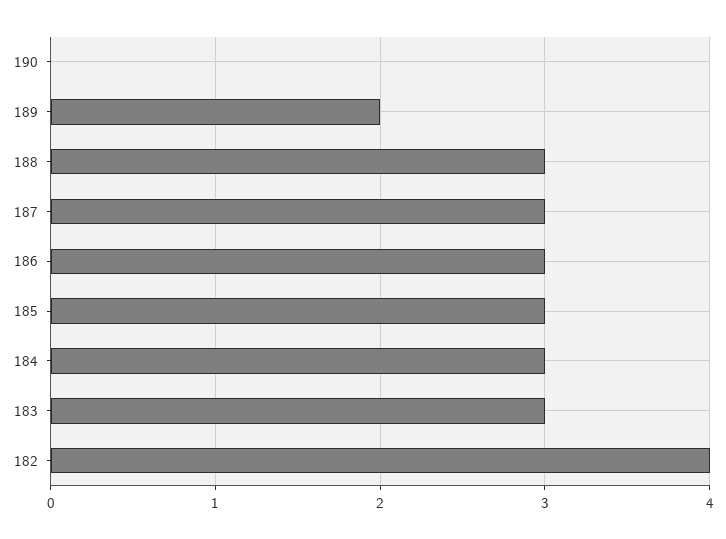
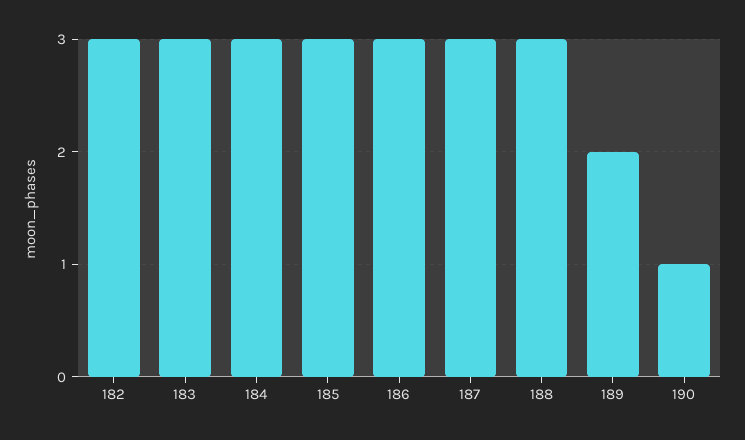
190: 0 -> 1
182: 4 -> 3

